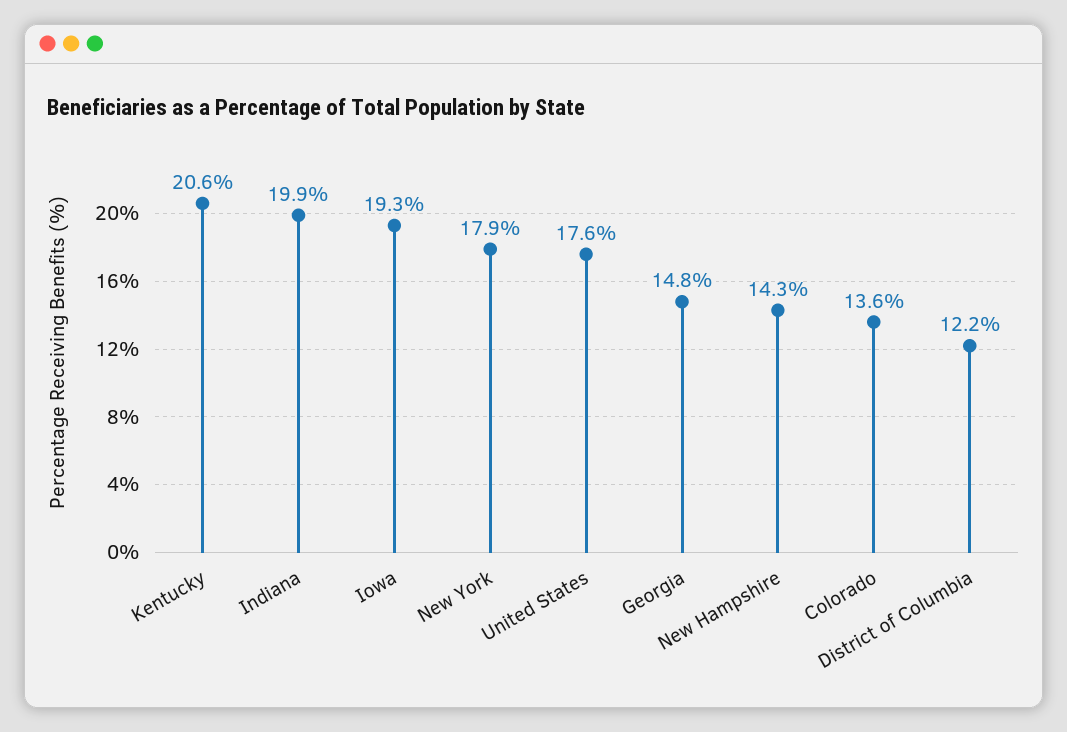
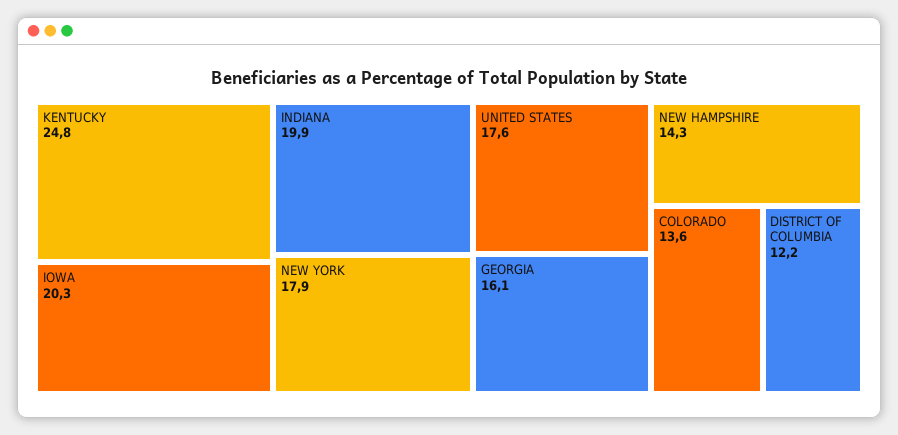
Kentucky: 20.6 -> 24.8
Iowa: 19.3 -> 20.3
Georgia: 14.8 -> 16.1

